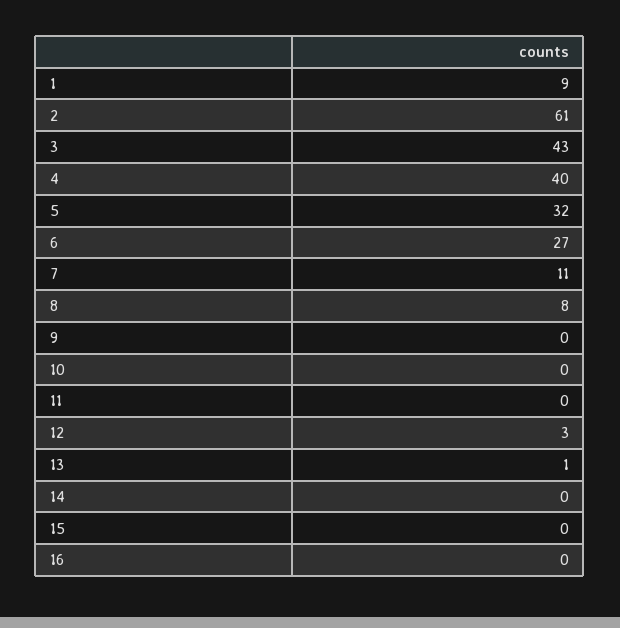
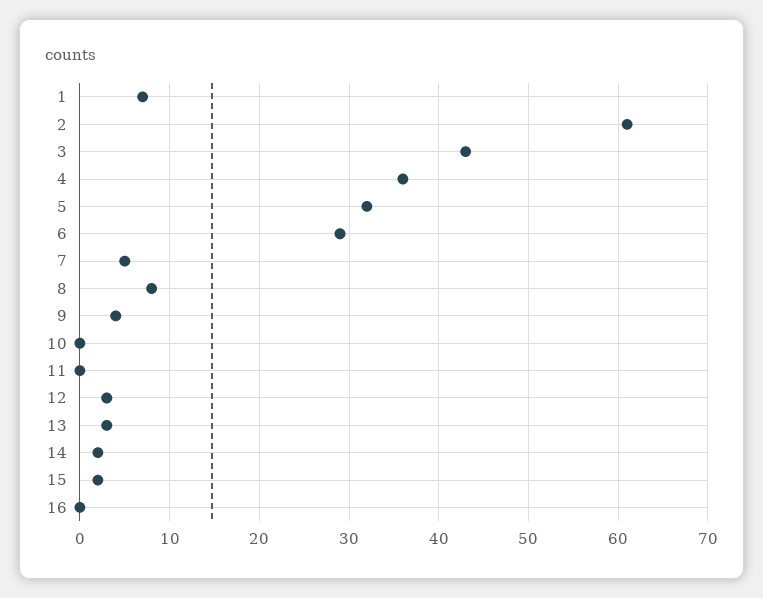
1: 9 -> 7
4: 40 -> 36
6: 27 -> 29
7: 11 -> 5
9: 0 -> 4
13: 1 -> 3
14: 0 -> 2
15: 0 -> 2

